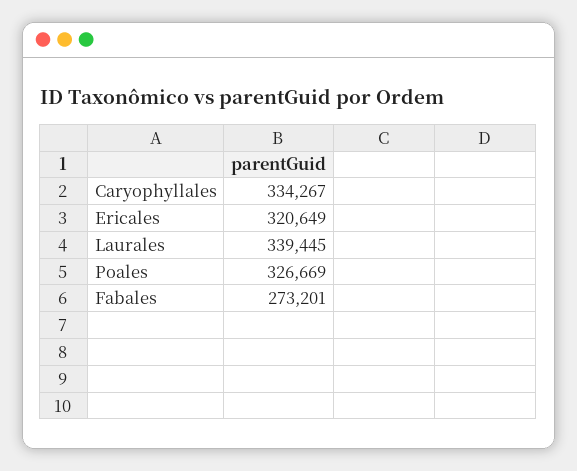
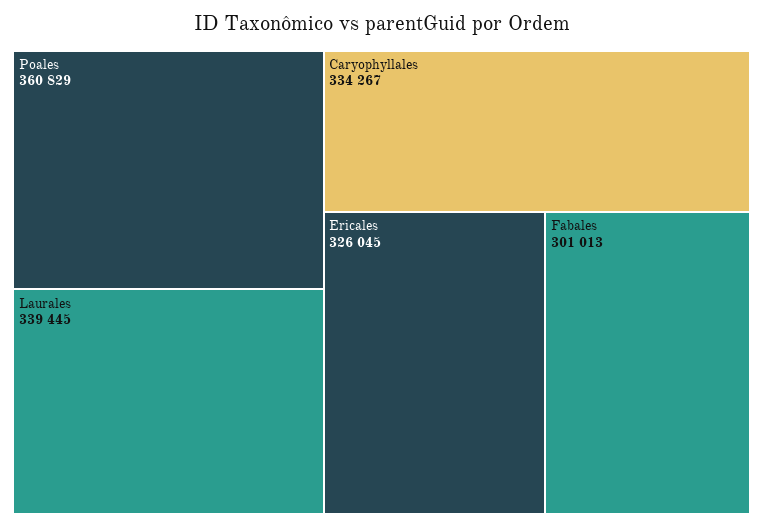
Ericales: 320649 -> 326045
Poales: 326669 -> 360829
Fabales: 273201 -> 301013

